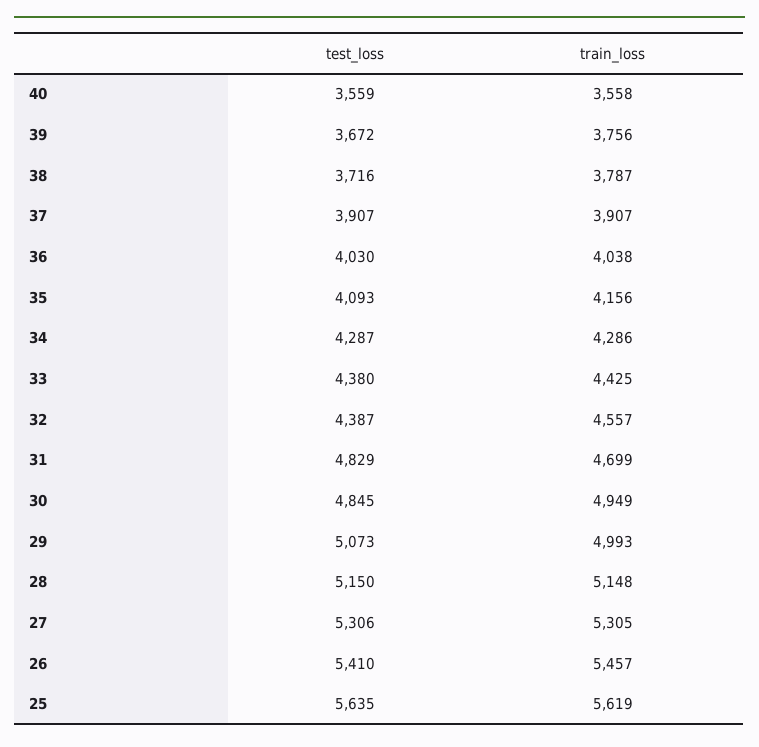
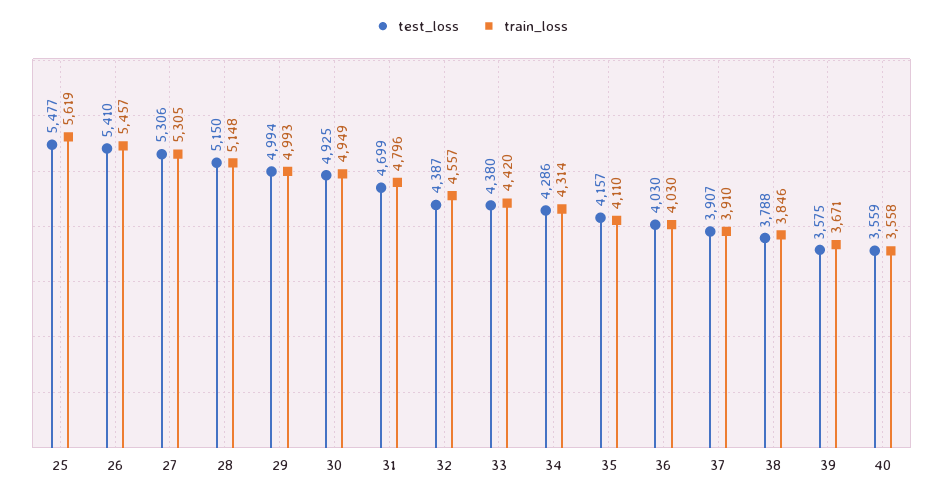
test_loss, 39: 3672 -> 3575
train_loss, 39: 3756 -> 3671
test_loss, 38: 3716 -> 3788
train_loss, 38: 3787 -> 3846
train_loss, 37: 3907 -> 3910
train_loss, 36: 4038 -> 4030
test_loss, 35: 4093 -> 4157
train_loss, 35: 4156 -> 4110
test_loss, 34: 4287 -> 4286
train_loss, 34: 4286 -> 4314
train_loss, 33: 4425 -> 4420
test_loss, 31: 4829 -> 4699
train_loss, 31: 4699 -> 4796
test_loss, 30: 4845 -> 4925
test_loss, 29: 5073 -> 4994
test_loss, 25: 5635 -> 5477

